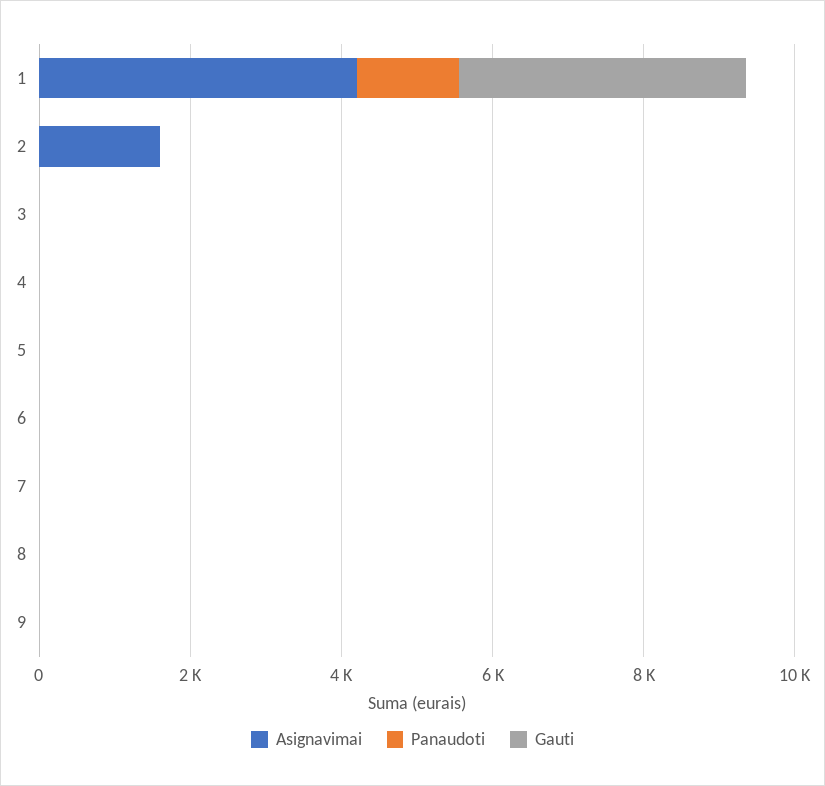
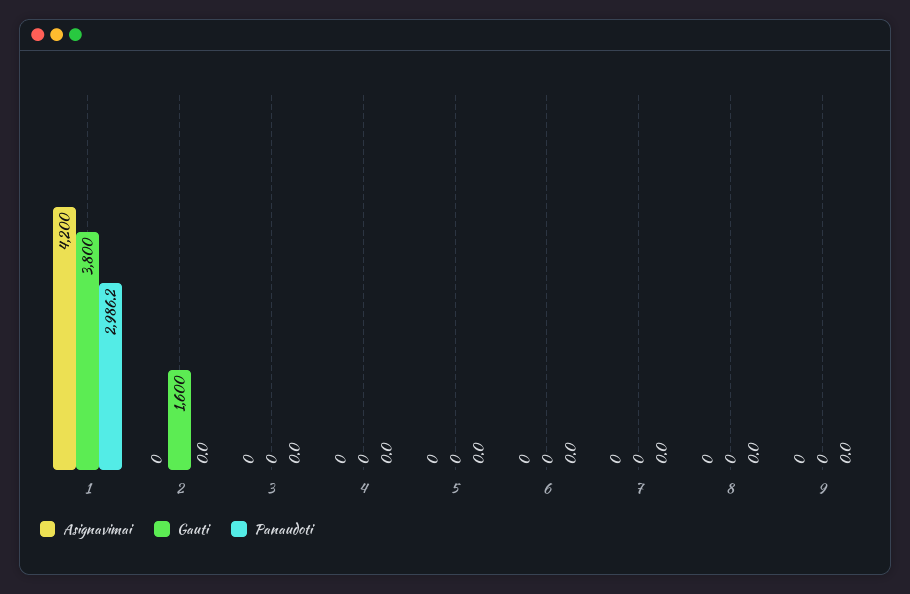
Panaudoti, 1: 1500 -> 2986.2
Asignavimai, 2: 1500 -> 0
Gauti, 2: 0 -> 1600

